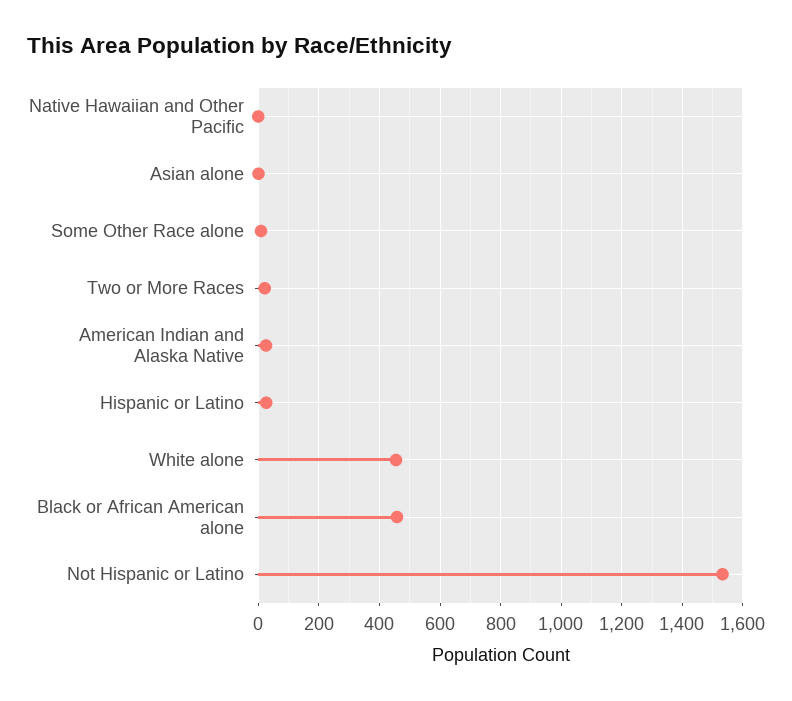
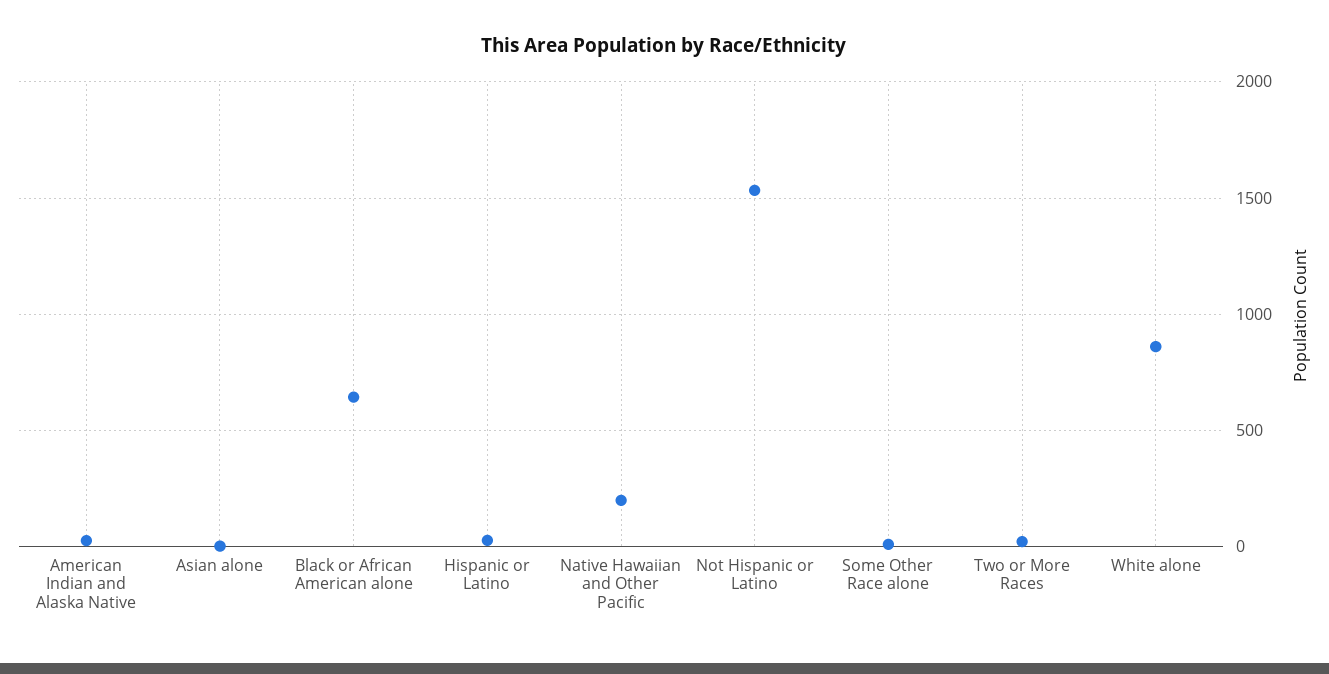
Native Hawaiian and Other Pacific: 0 -> 200
White alone: 460 -> 850
Black or African American alone: 460 -> 650

